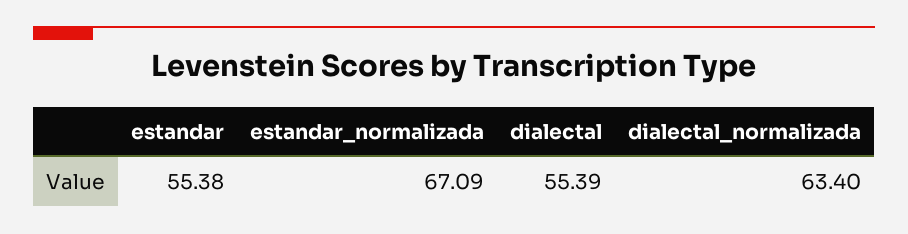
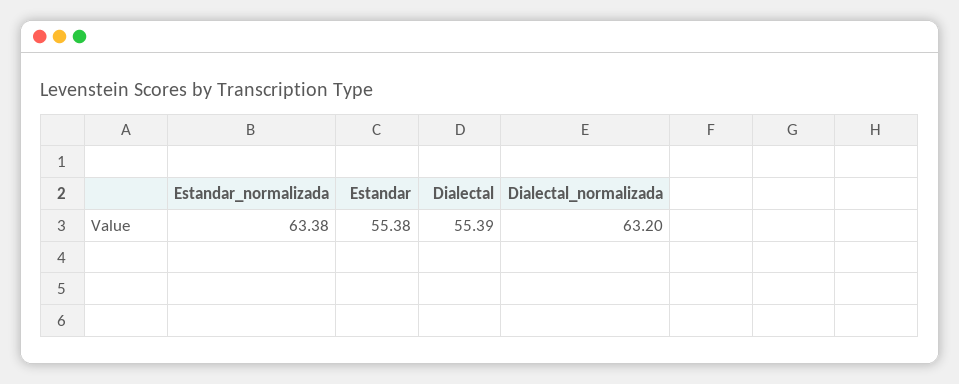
estandar_normalizada: 67.09 -> 63.38
dialectal_normalizada: 63.4 -> 63.2

